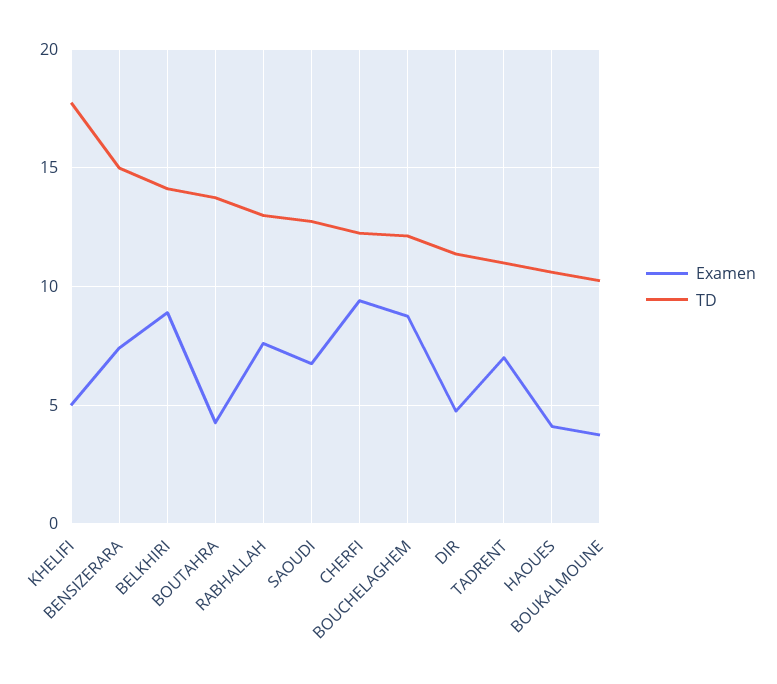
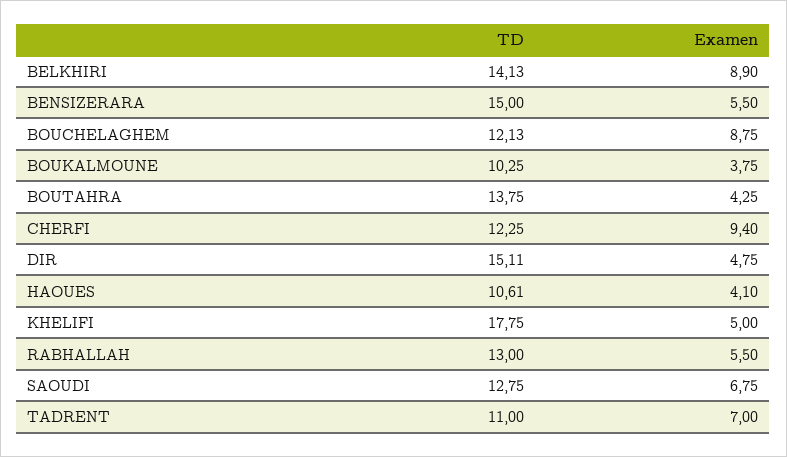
Examen, BENSIZERARA: 7.5 -> 5.5
Examen, RABHALLAH: 7.5 -> 5.5
TD, DIR: 11.5 -> 15.11

